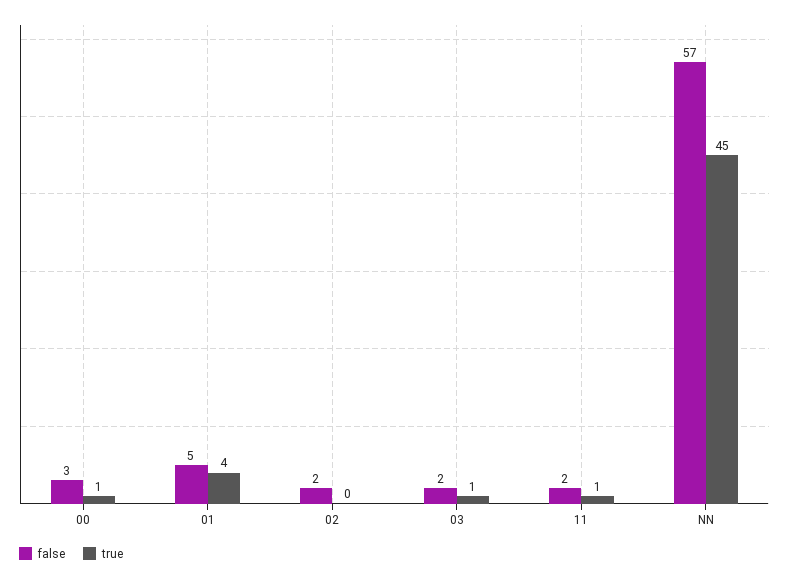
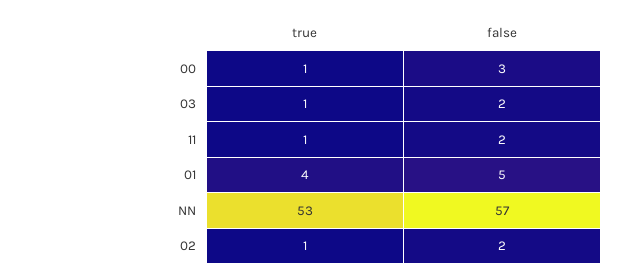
true, 02: 0 -> 1
true, NN: 45 -> 53

